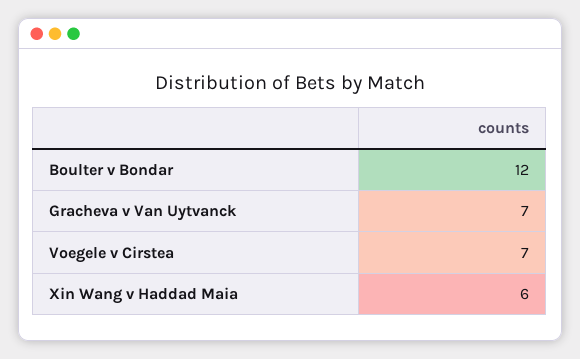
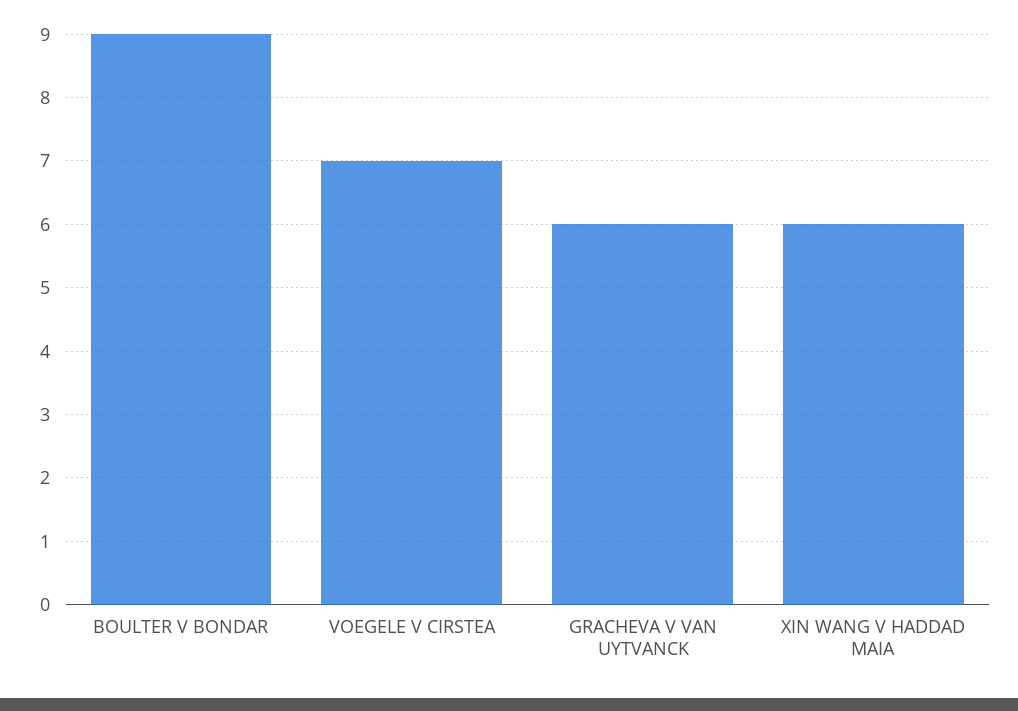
Boulter v Bondar: 12 -> 9
Gracheva v Van Uytvanck: 7 -> 6

